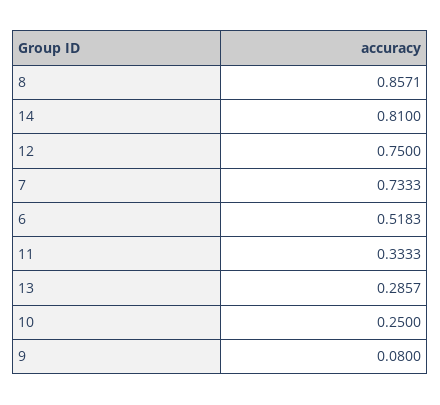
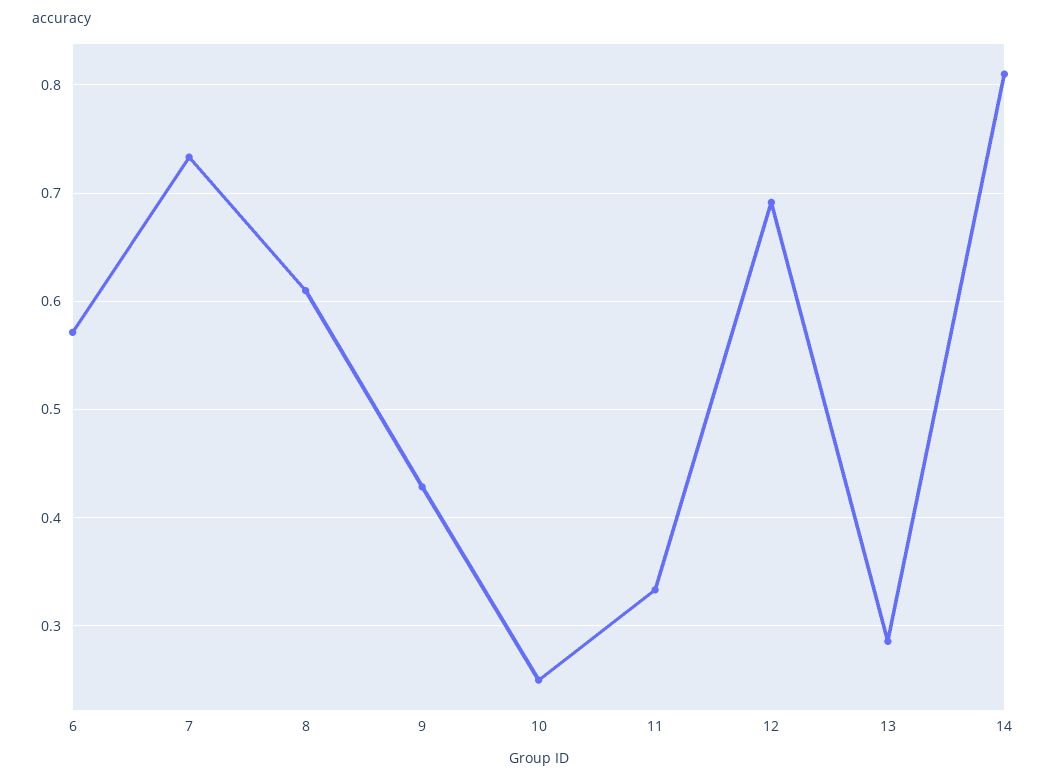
8: 0.8571 -> 0.61
12: 0.75 -> 0.69
6: 0.5183 -> 0.57
9: 0.08 -> 0.43

